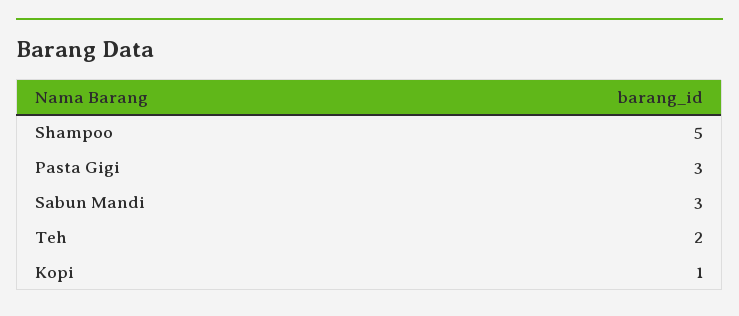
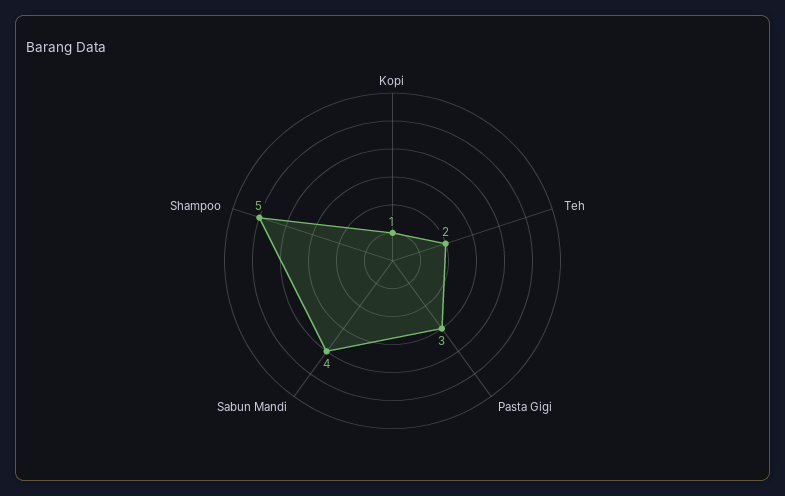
Sabun Mandi: 3 -> 4

